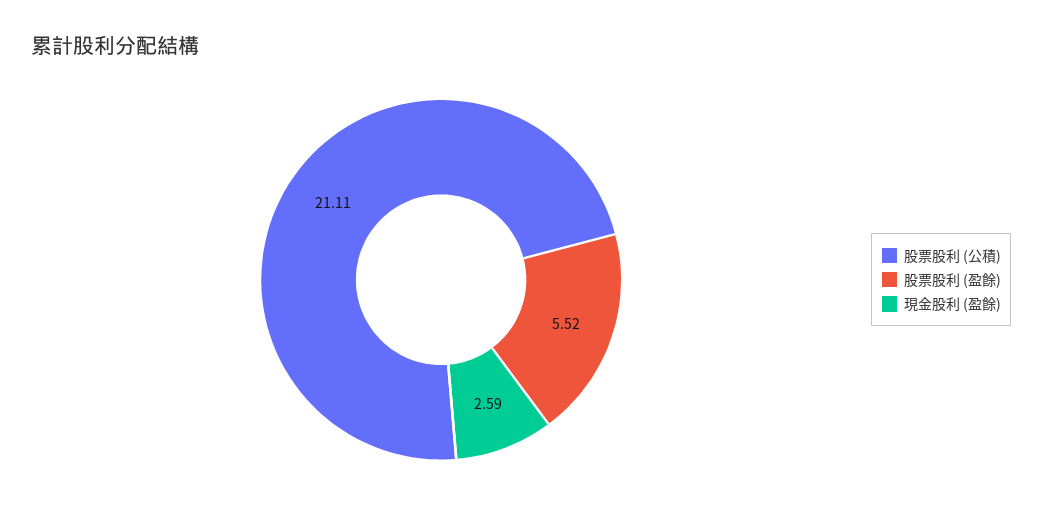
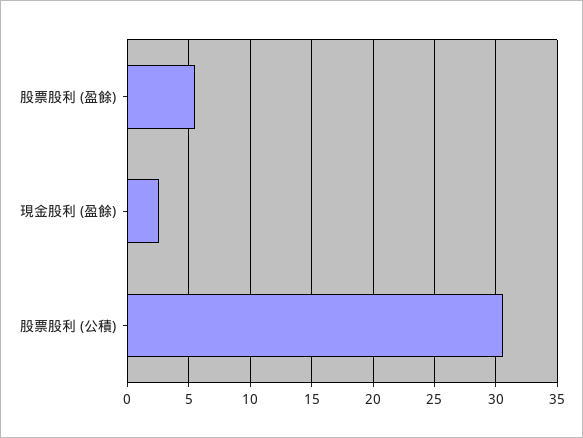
股票股利 (公積): 21.11 -> 30.5

